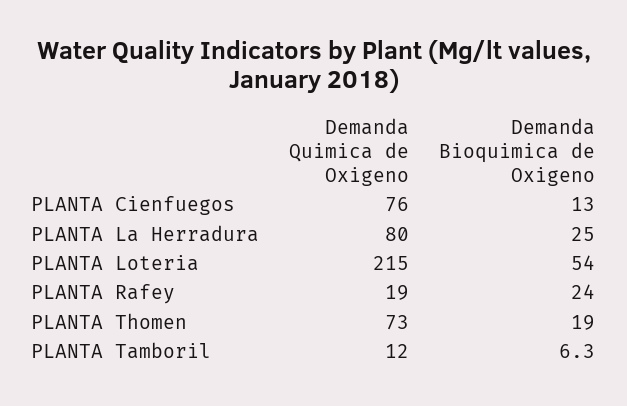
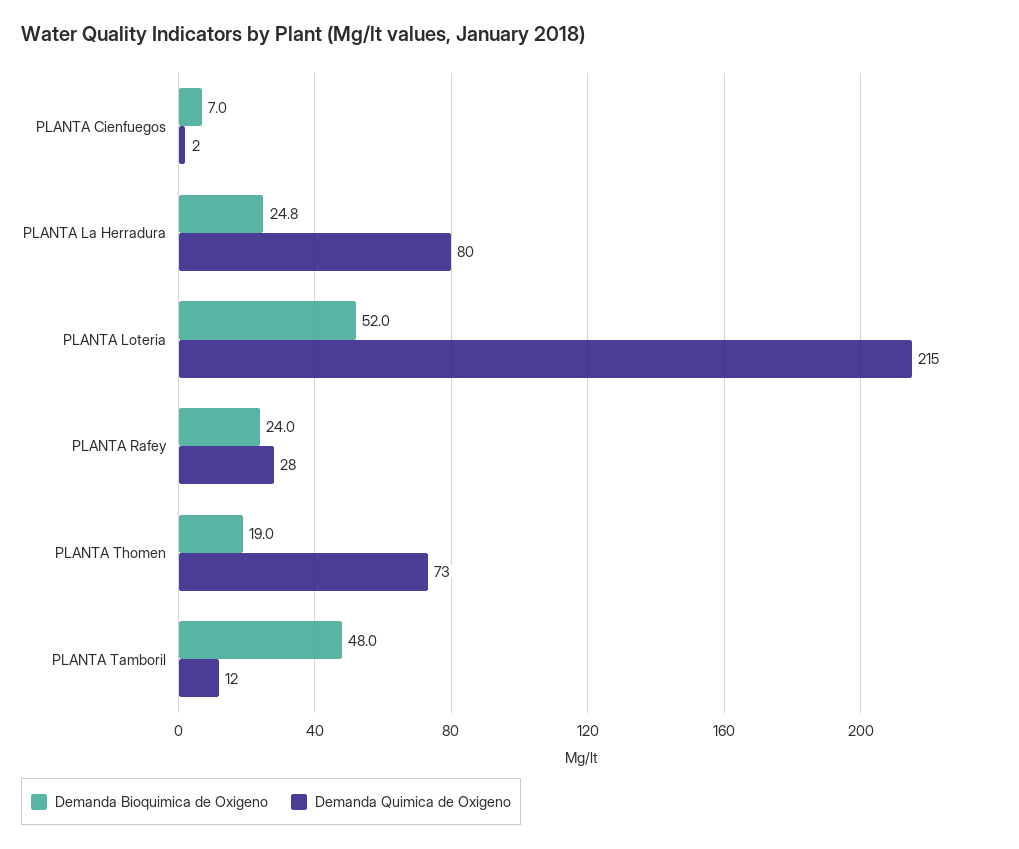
Demanda Quimica de Oxigeno, PLANTA Cienfuegos: 76 -> 2
Demanda Bioquimica de Oxigeno, PLANTA Cienfuegos: 13 -> 7
Demanda Bioquimica de Oxigeno, PLANTA La Herradura: 25 -> 24.8
Demanda Bioquimica de Oxigeno, PLANTA Loteria: 54 -> 52
Demanda Quimica de Oxigeno, PLANTA Rafey: 19 -> 28
Demanda Bioquimica de Oxigeno, PLANTA Tamboril: 6.3 -> 48

